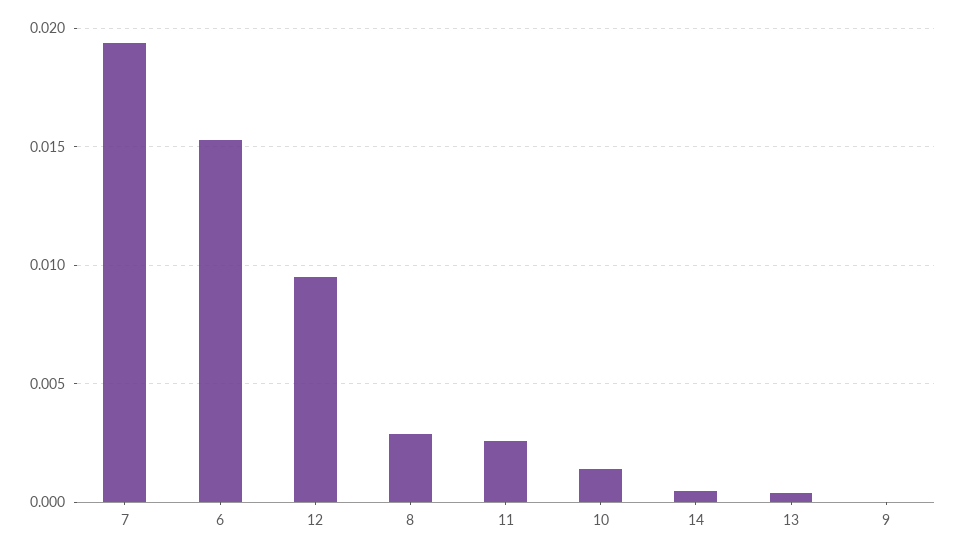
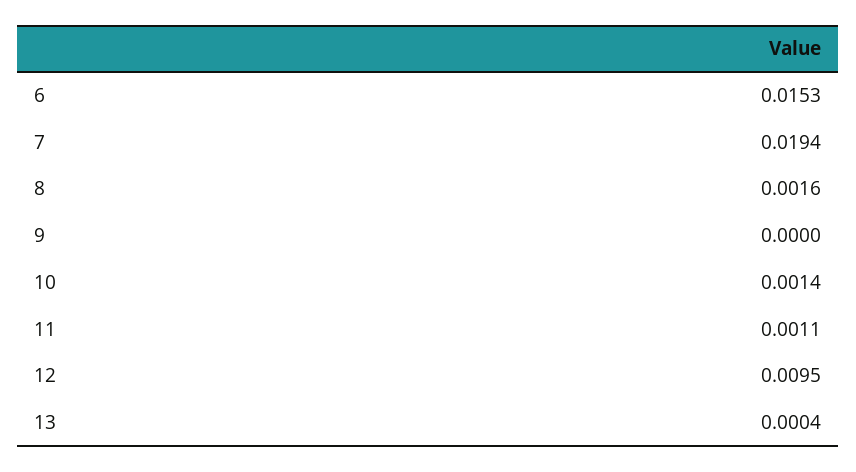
8: 0.003 -> 0.0016
11: 0.0025 -> 0.0011
14: 0.0005 -> none

